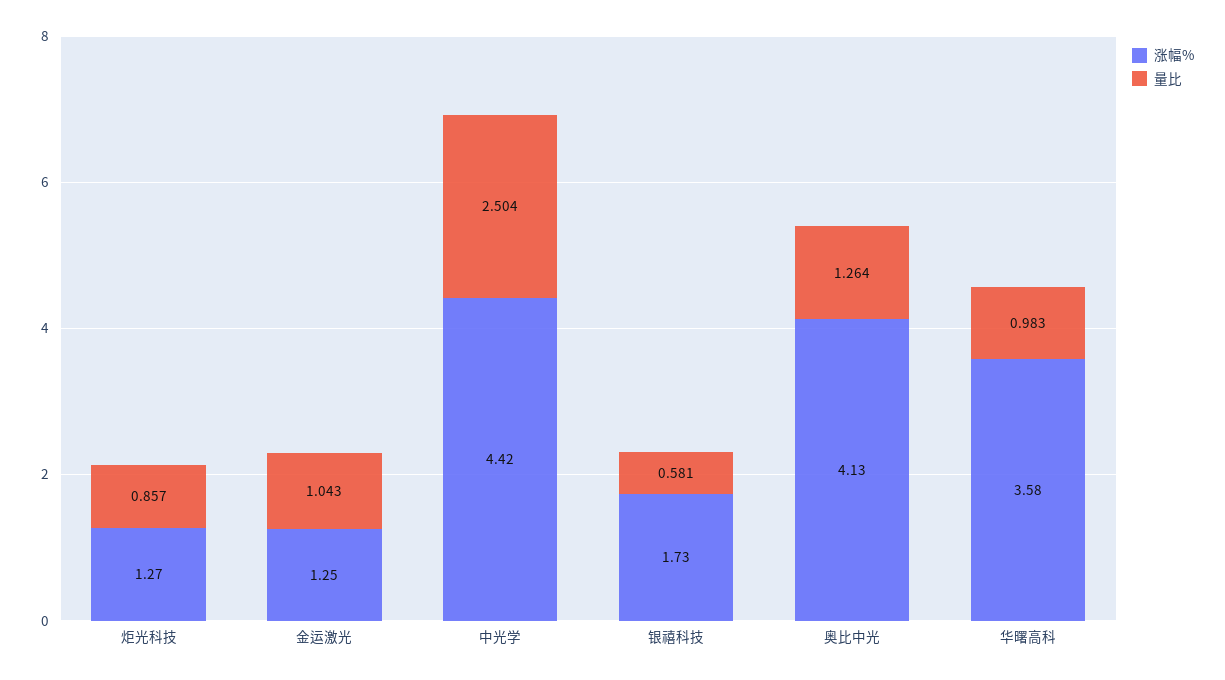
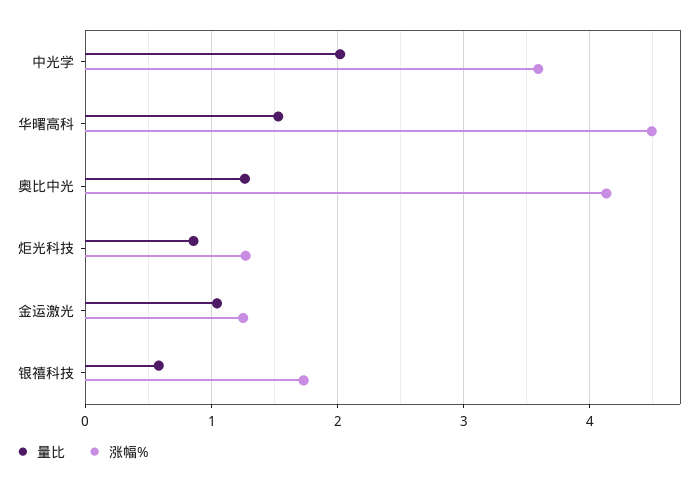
涨幅%, 中光学: 4.42 -> 3.6
量比, 中光学: 2.504 -> 2
涨幅%, 华曙高科: 3.58 -> 4.5
量比, 华曙高科: 0.983 -> 1.5

